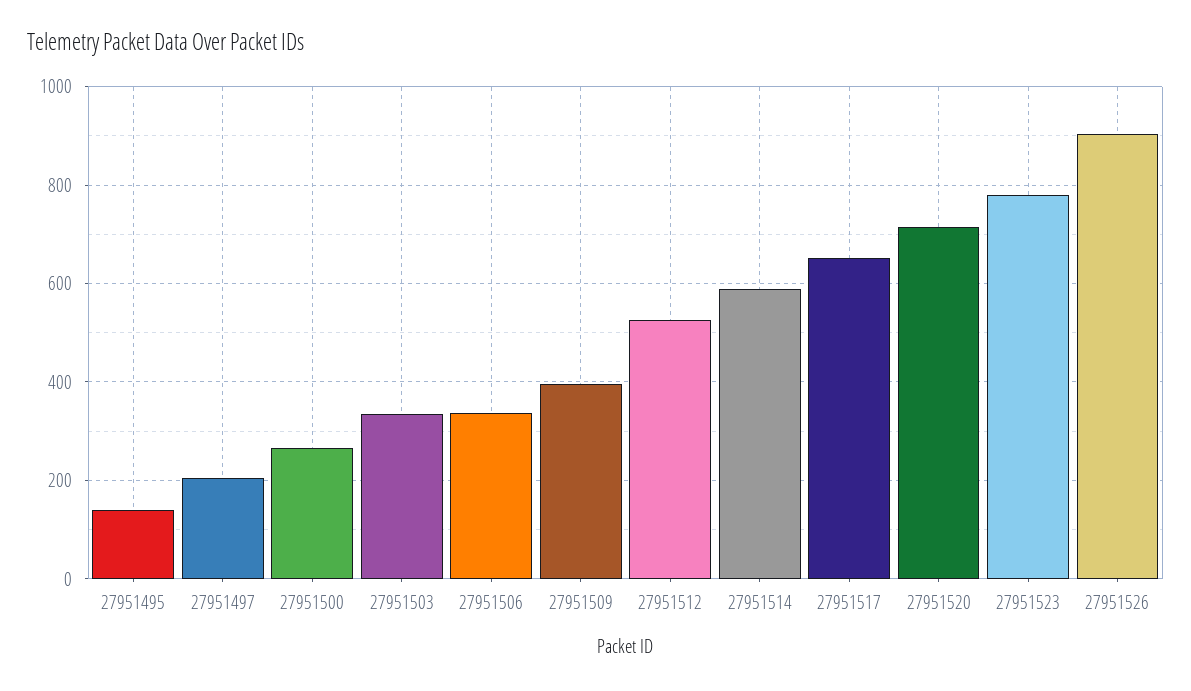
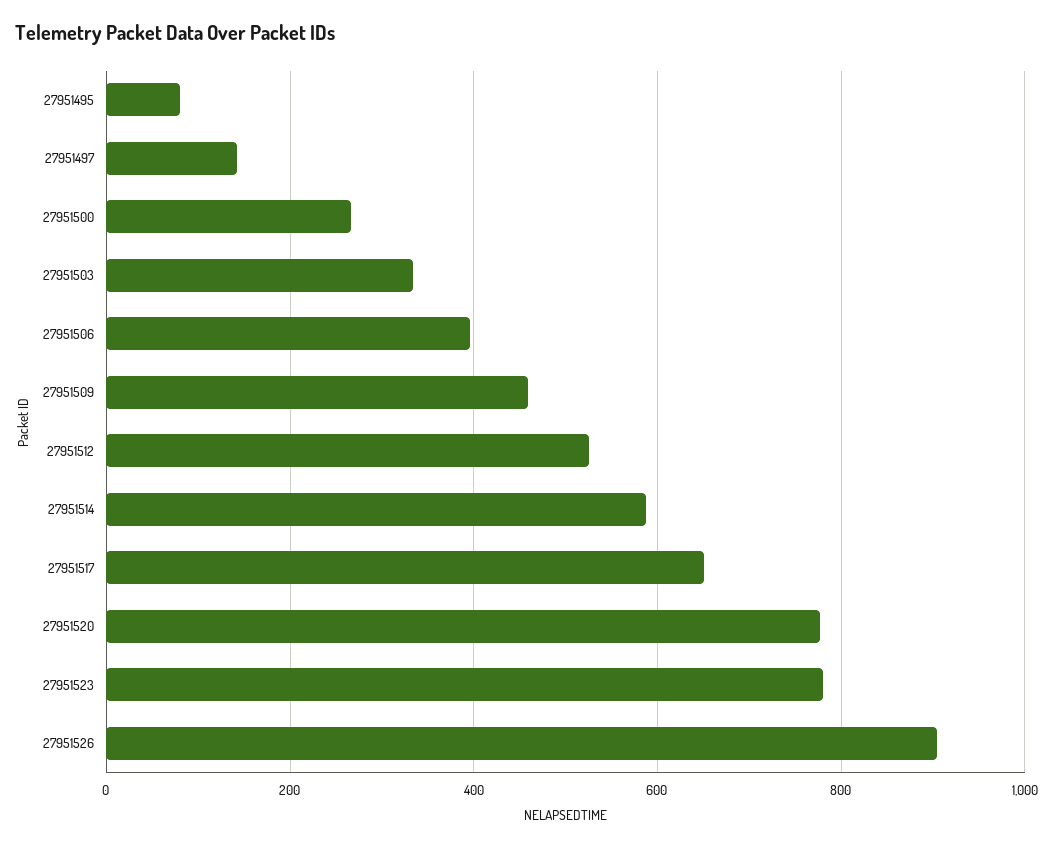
27951495: 140 -> 80
27951497: 200 -> 140
27951506: 340 -> 400
27951509: 400 -> 460
27951520: 720 -> 780

